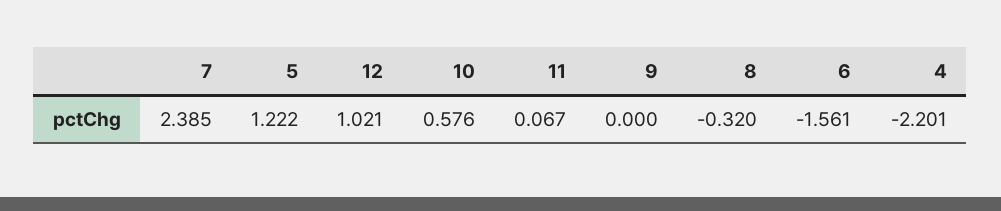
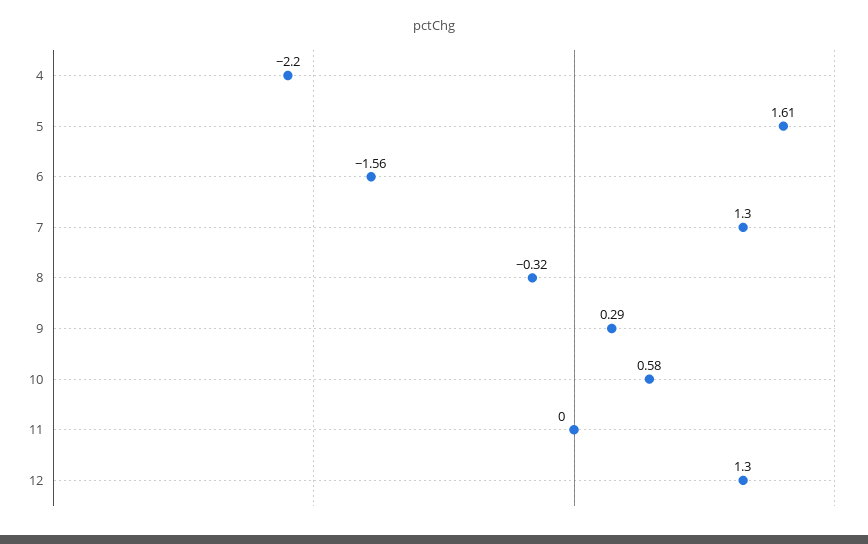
7: 2.385 -> 1.3
5: 1.222 -> 1.61
12: 1.021 -> 1.3
11: 0.067 -> 0
9: 0 -> 0.29

